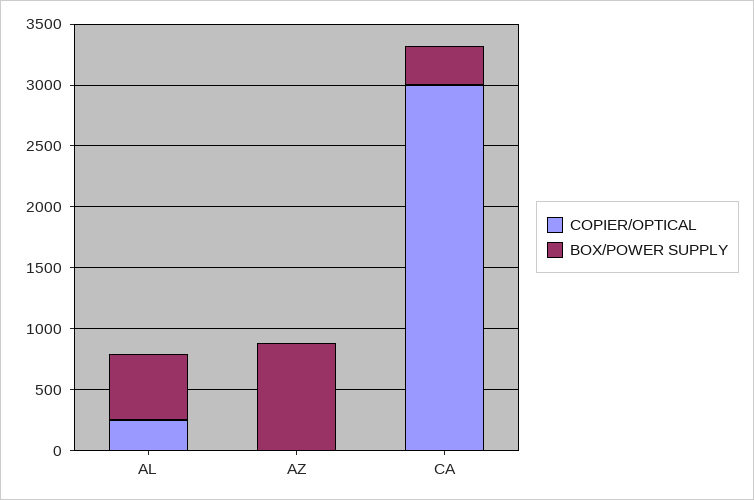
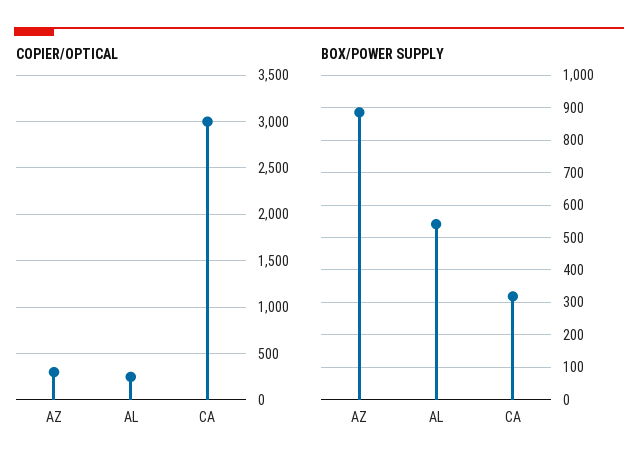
COPIER/OPTICAL, AZ: 0 -> 300

